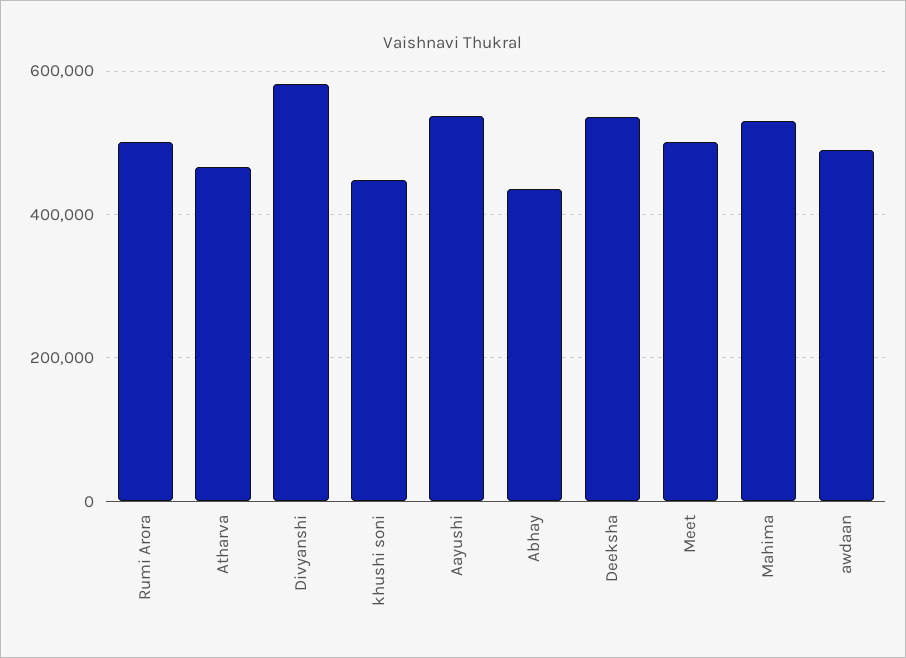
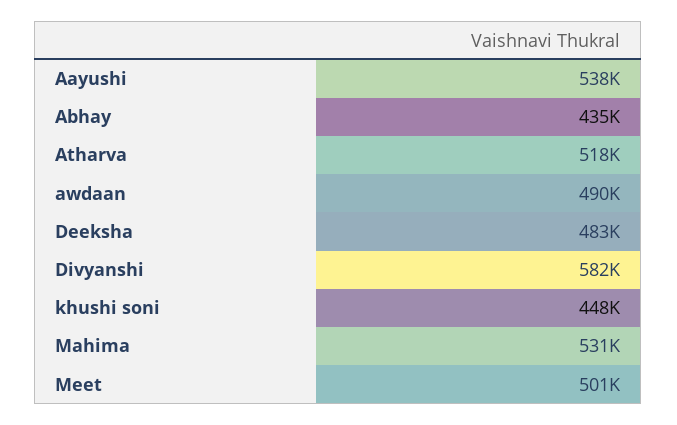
Rumi Arora: 500000 -> none
Atharva: 460000 -> 518000
Deeksha: 540000 -> 483000

